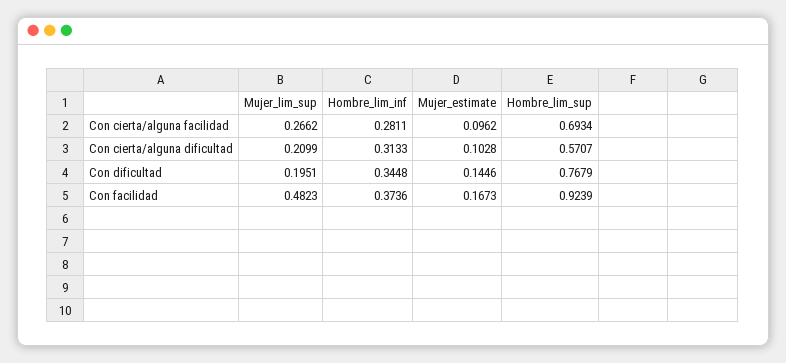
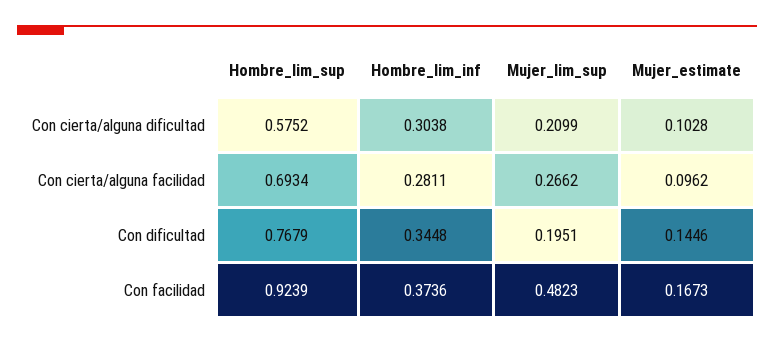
Hombre_lim_inf, Con cierta/alguna dificultad: 0.3133 -> 0.3038
Hombre_lim_sup, Con cierta/alguna dificultad: 0.5707 -> 0.5752

